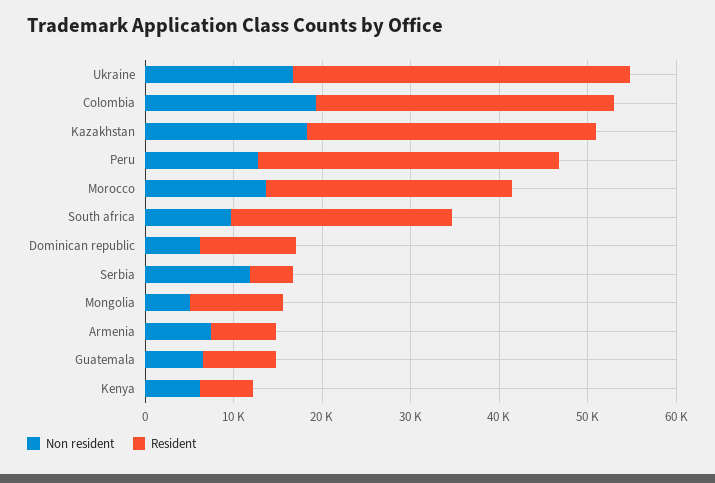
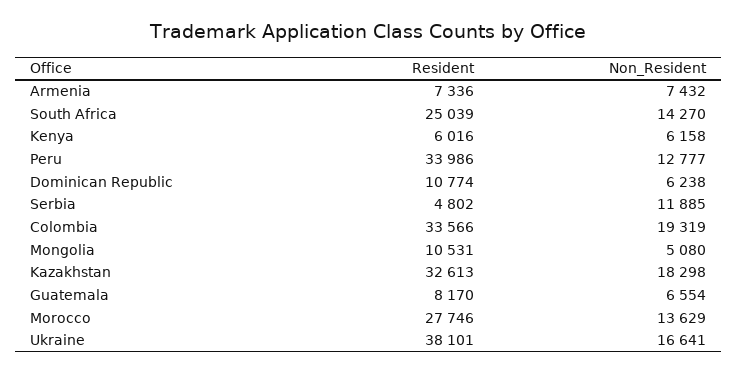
Non resident, South africa: 10000 -> 14270

